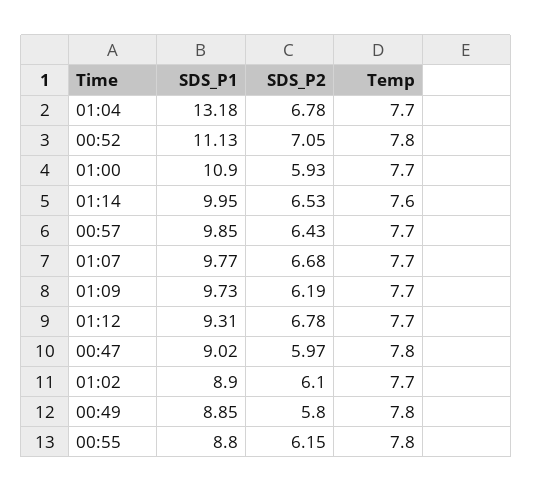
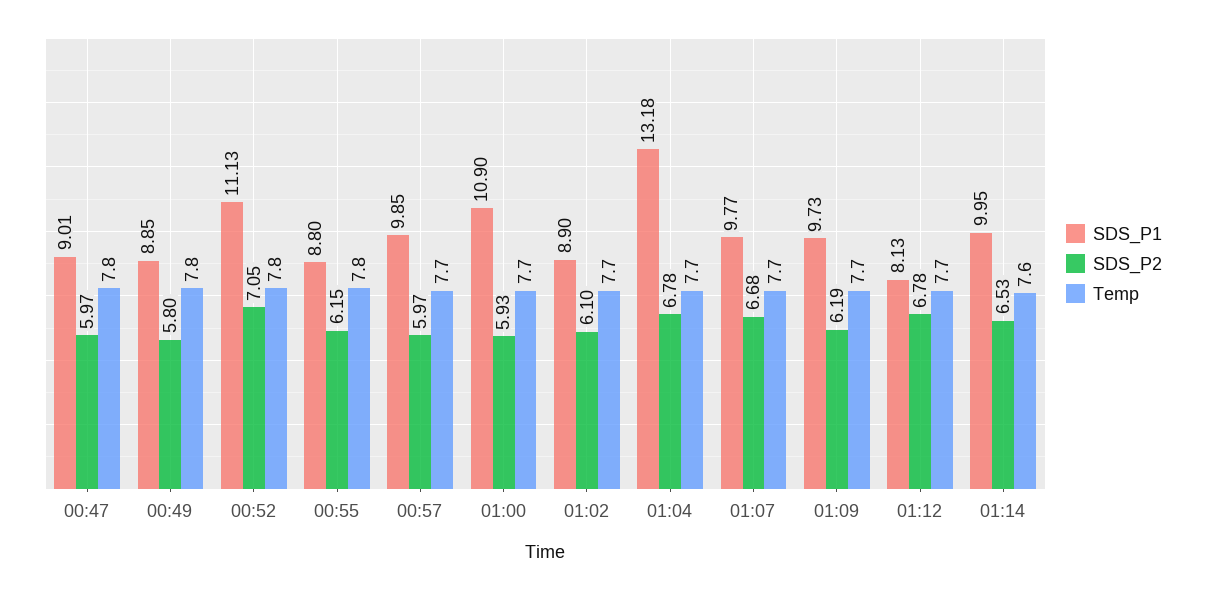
SDS_P2, 00:57: 6.43 -> 5.97
SDS_P1, 01:12: 9.31 -> 8.13
SDS_P1, 00:47: 9.02 -> 9.01

